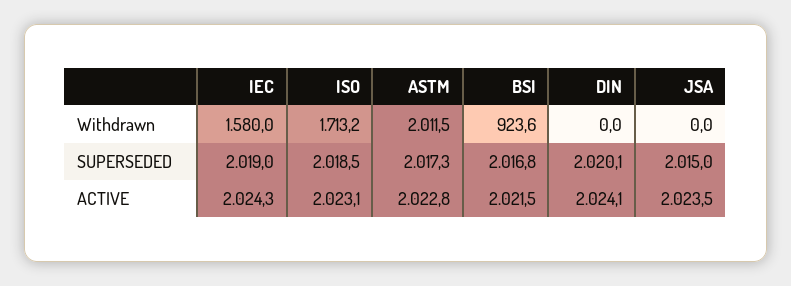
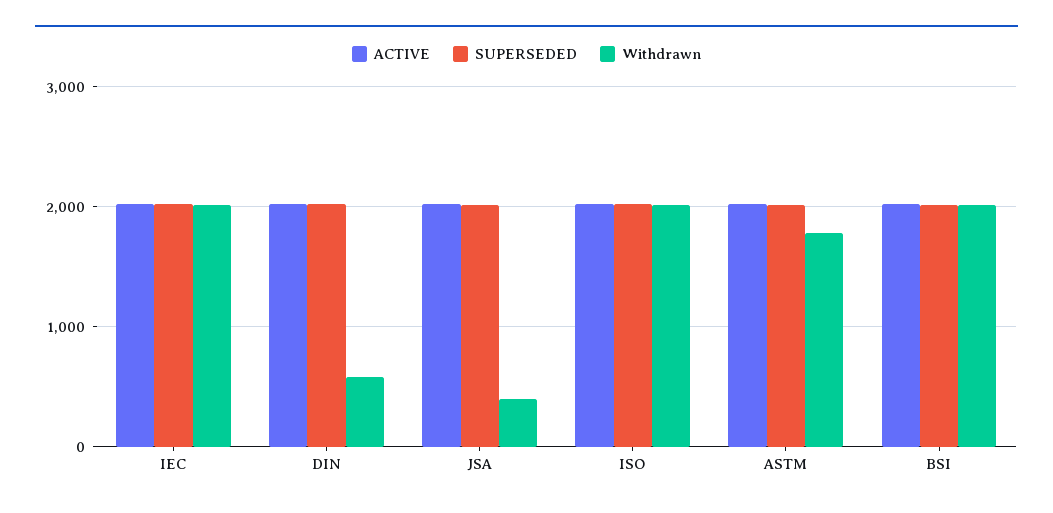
Withdrawn, IEC: 1580 -> 2000
Withdrawn, ISO: 1713.2 -> 2000
Withdrawn, ASTM: 2011.5 -> 1800
Withdrawn, BSI: 923.6 -> 2000
Withdrawn, DIN: 0 -> 600
Withdrawn, JSA: 0 -> 400

